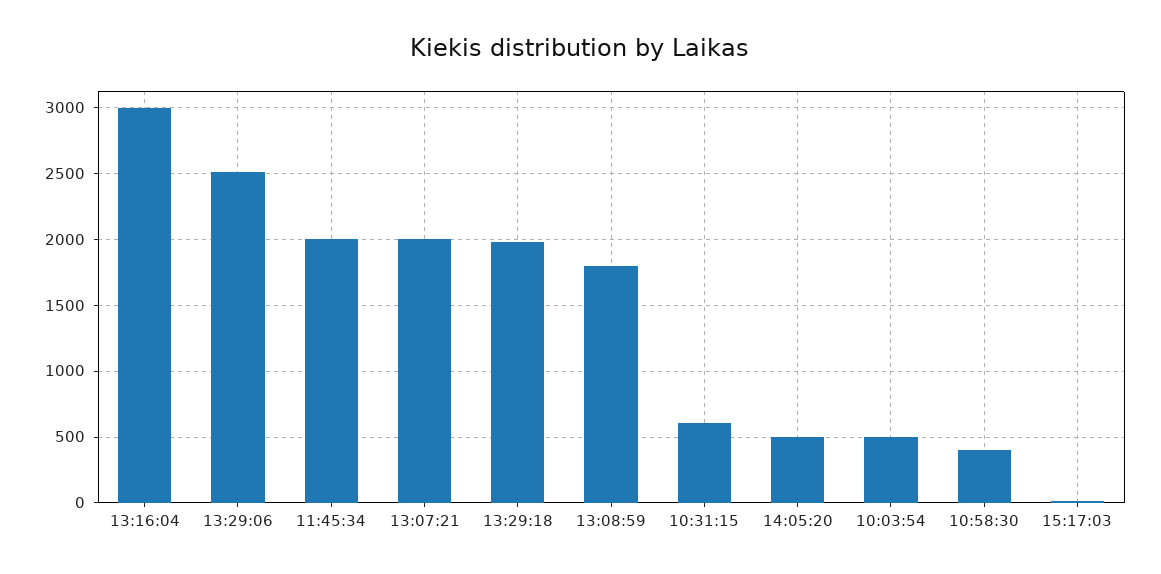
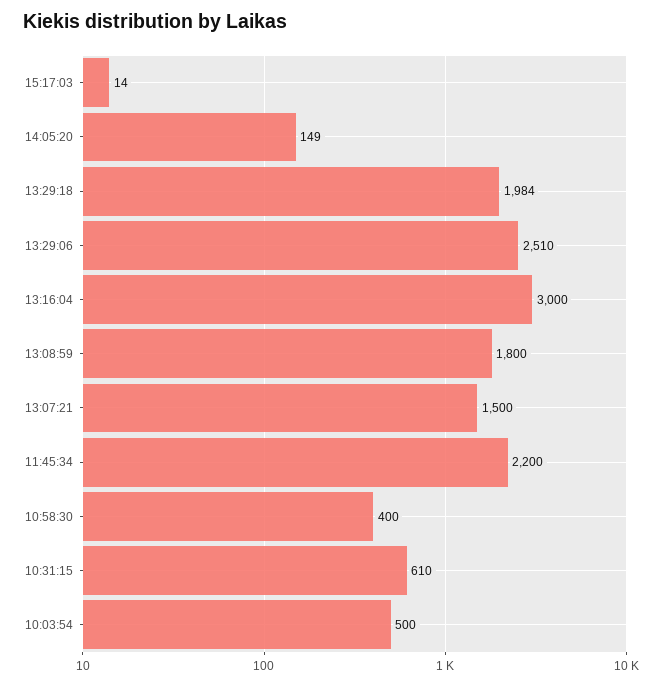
11:45:34: 2000 -> 2200
13:07:21: 2000 -> 1500
14:05:20: 500 -> 149

